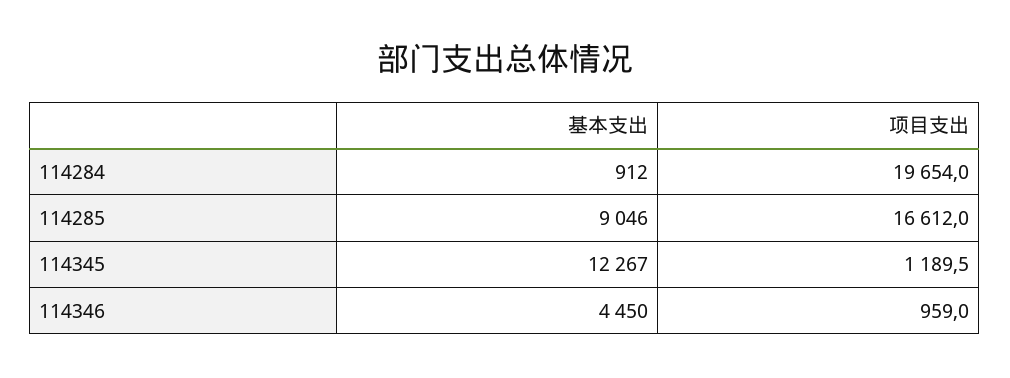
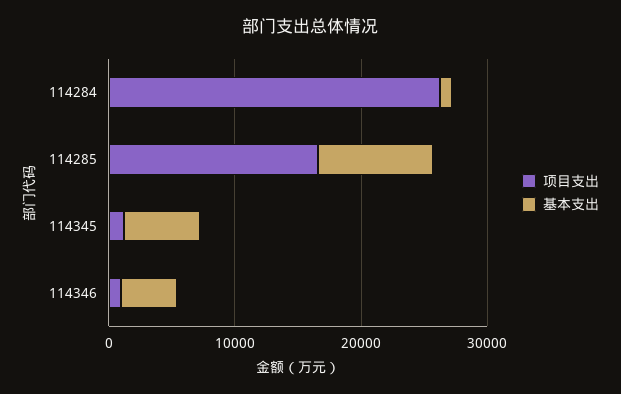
项目支出, 114284: 19654 -> 26000
基本支出, 114345: 12267 -> 6000

